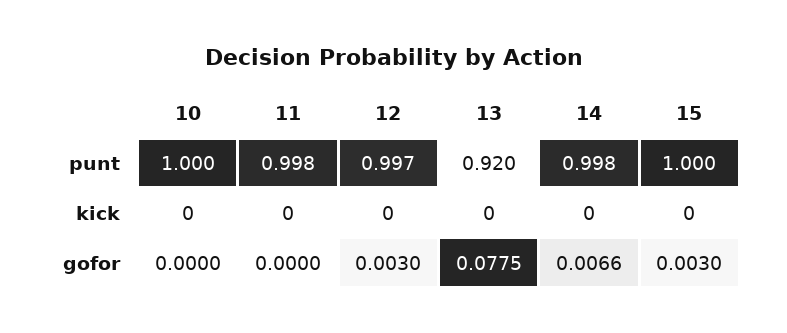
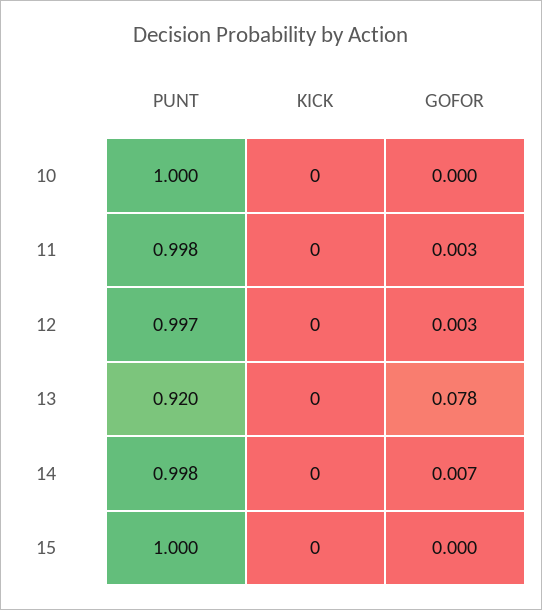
11, gofor: 0 -> 0.003
15, gofor: 0.003 -> 0

